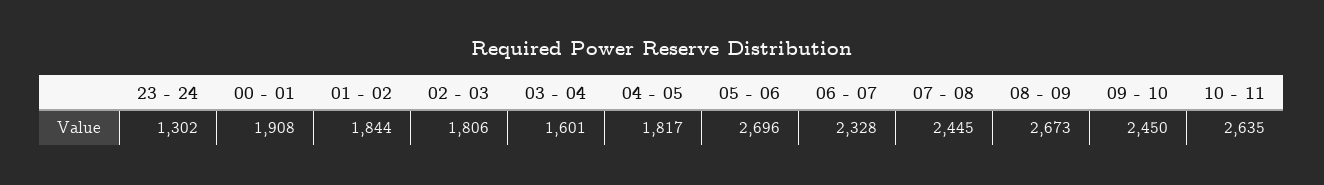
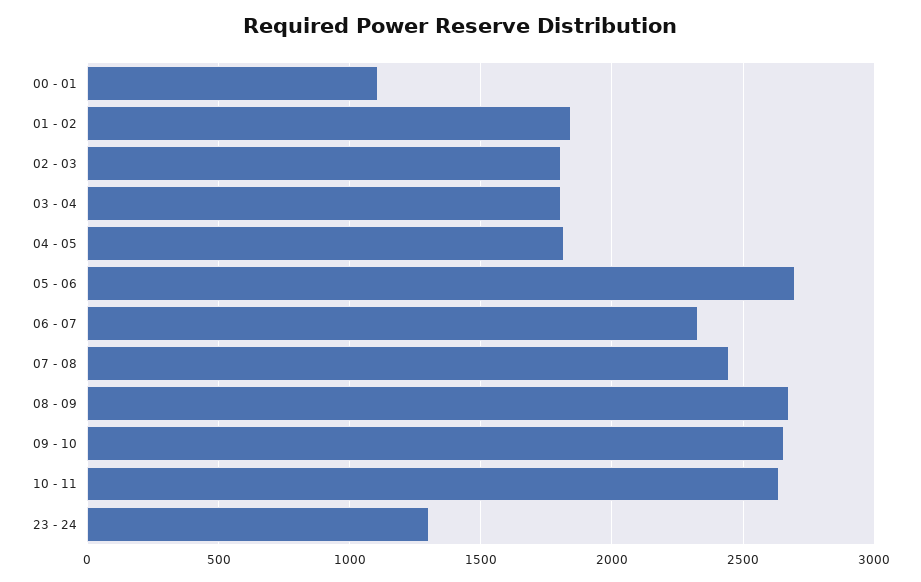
00 - 01: 1908 -> 1100
03 - 04: 1601 -> 1800
09 - 10: 2450 -> 2650

